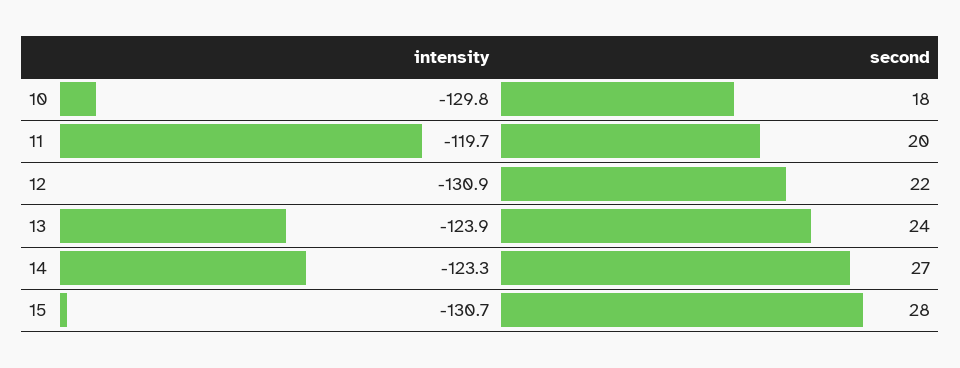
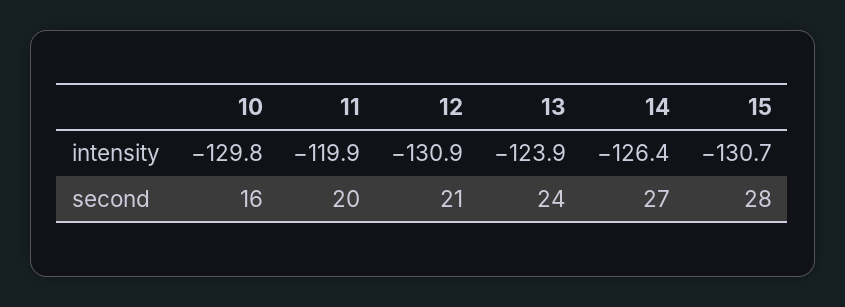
second, 10: 18 -> 16
intensity, 11: -119.7 -> -119.9
second, 12: 22 -> 21
intensity, 14: -123.3 -> -126.4

